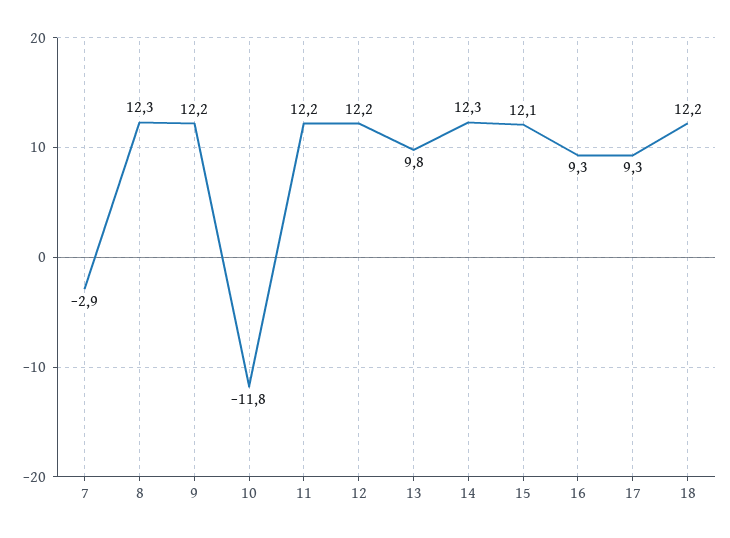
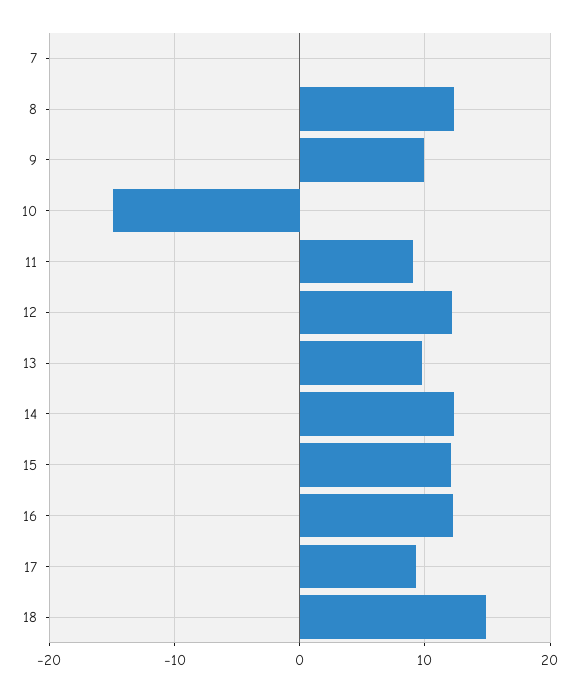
7: -2.9 -> 0
9: 12.2 -> 10
10: -11.8 -> -15
11: 12.2 -> 9
16: 9.3 -> 12
18: 12.2 -> 15

